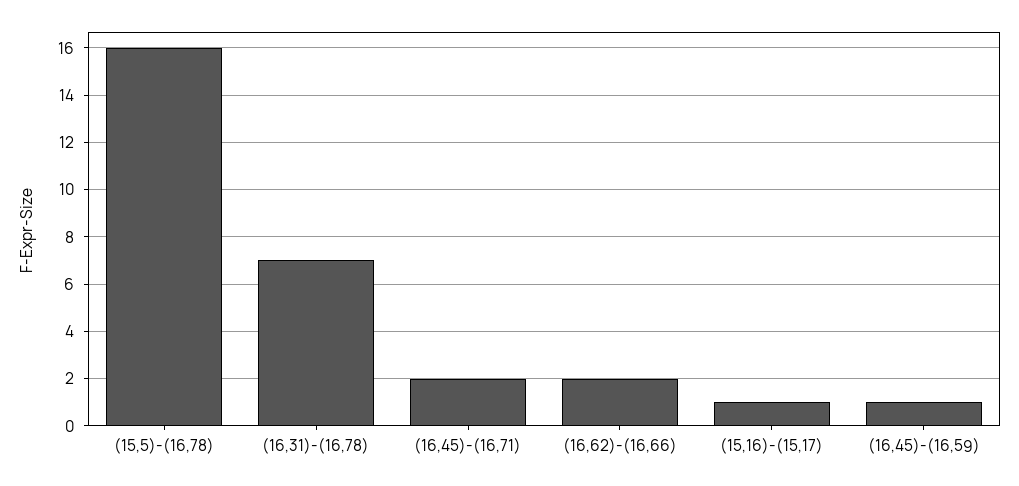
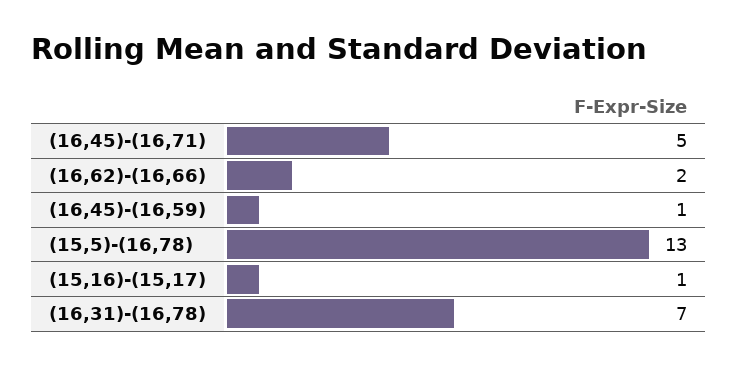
(15,5)-(16,78): 16 -> 13
(16,45)-(16,71): 2 -> 5

